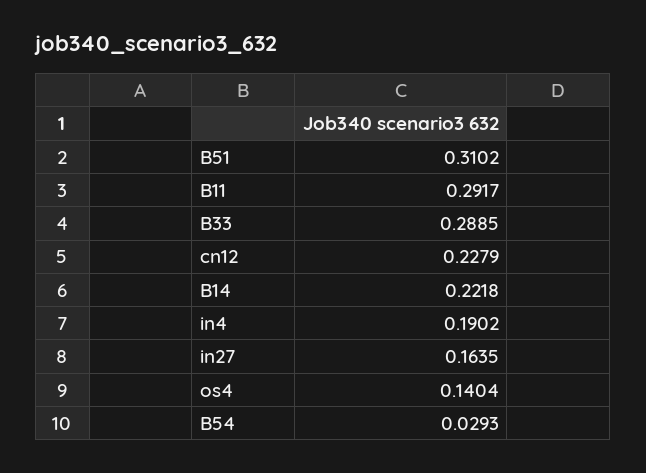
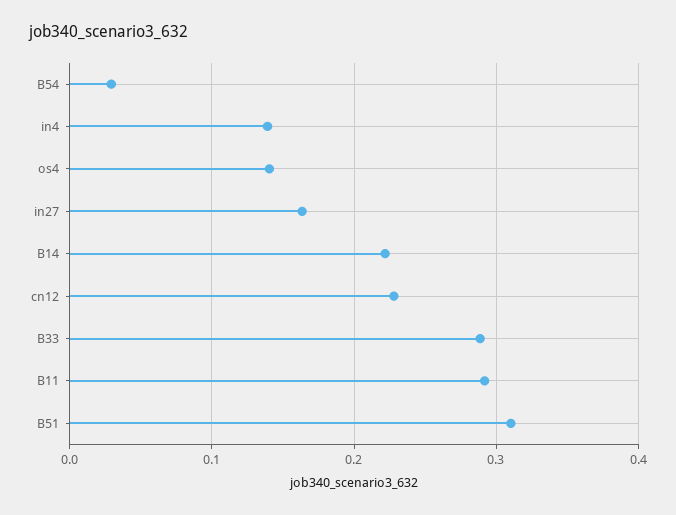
in4: 0.1902 -> 0.14

